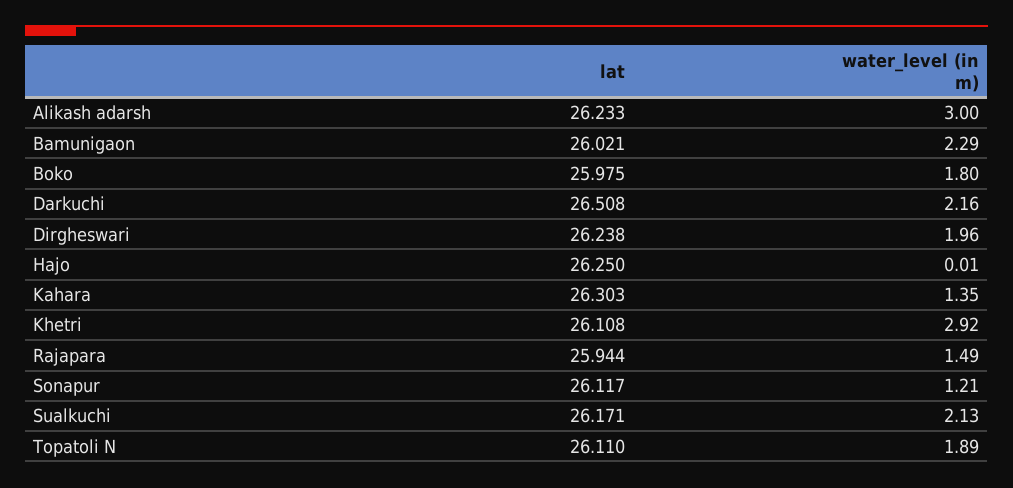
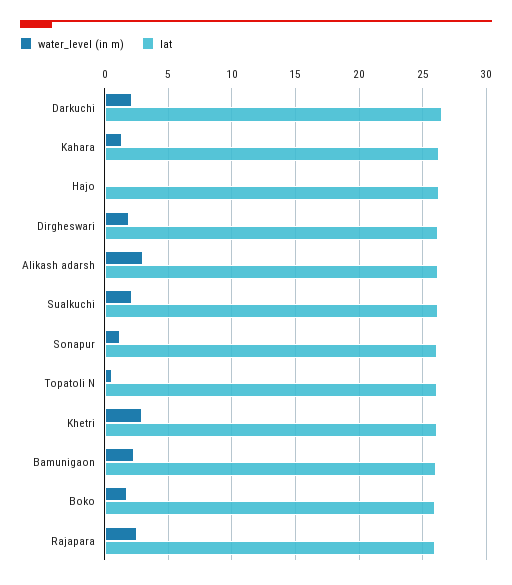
water_level (in m), Rajapara: 1.49 -> 2.5
water_level (in m), Topatoli N: 1.89 -> 0.5

